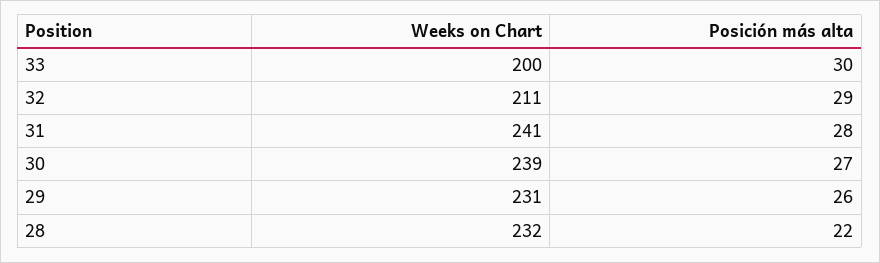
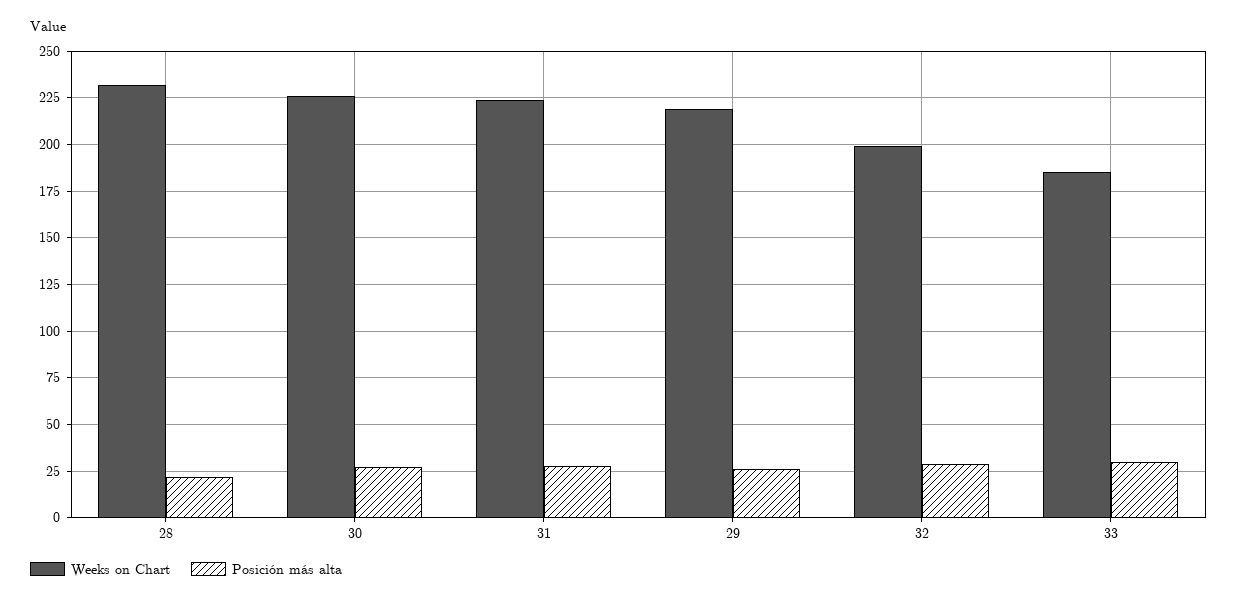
Weeks on Chart, 33: 200 -> 185
Weeks on Chart, 32: 211 -> 200
Weeks on Chart, 31: 241 -> 225
Weeks on Chart, 30: 239 -> 225
Weeks on Chart, 29: 231 -> 220

